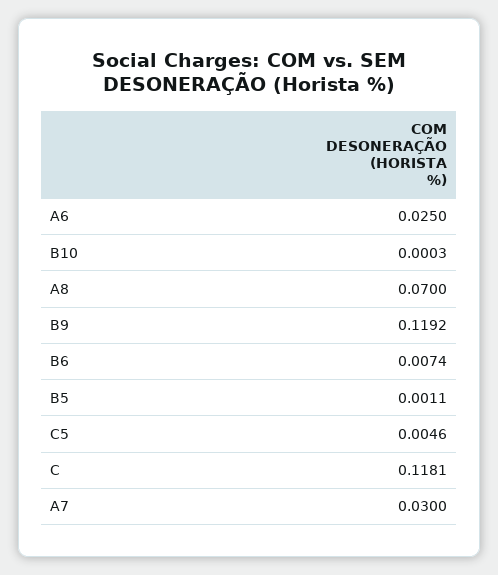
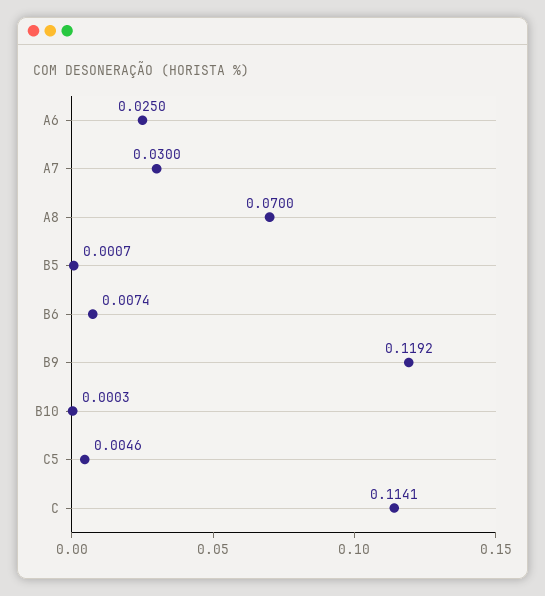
B5: 0.0011 -> 0.0007
C: 0.1181 -> 0.1141

